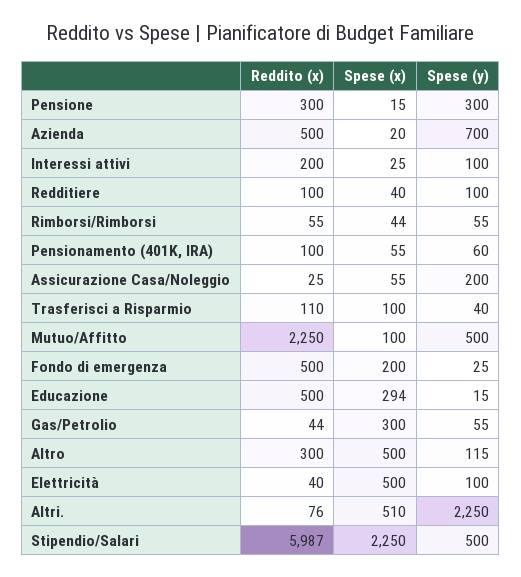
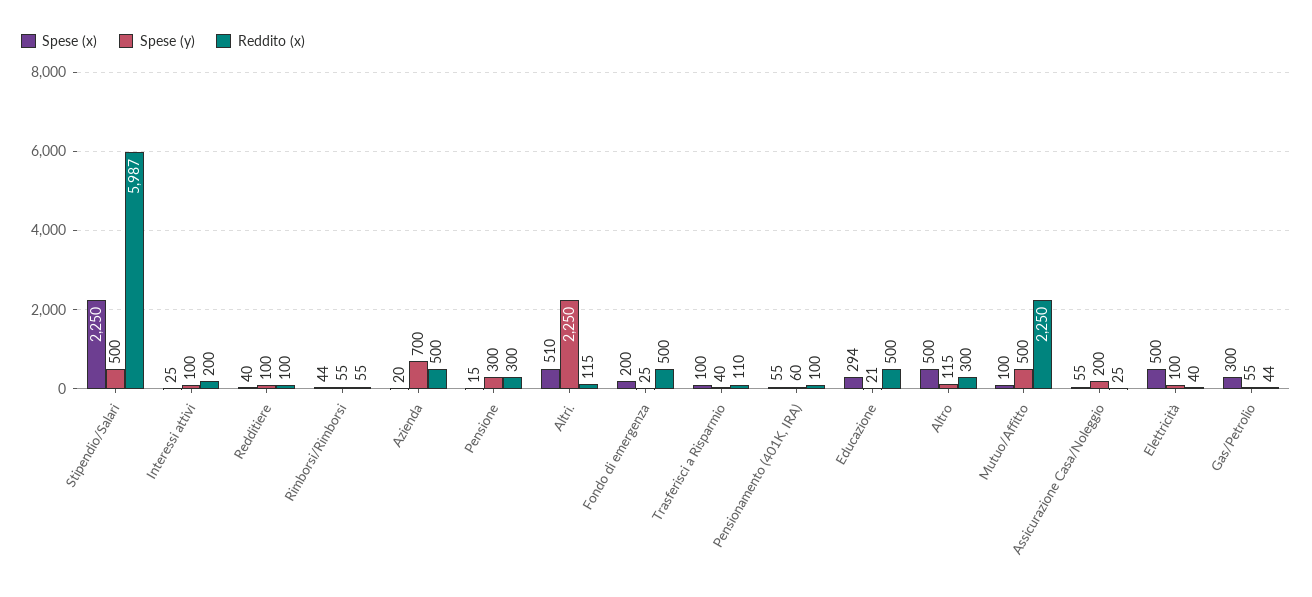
Spese (y), Educazione: 15 -> 21
Reddito (x), Altri.: 76 -> 115

